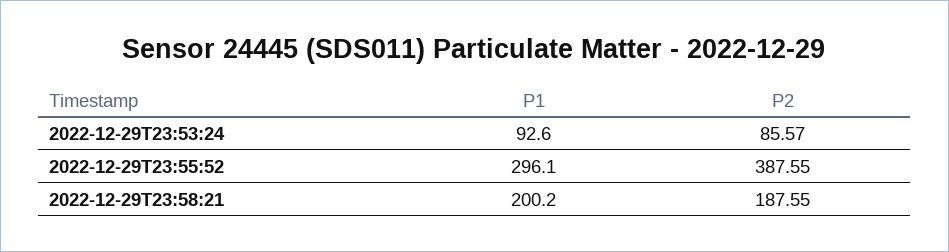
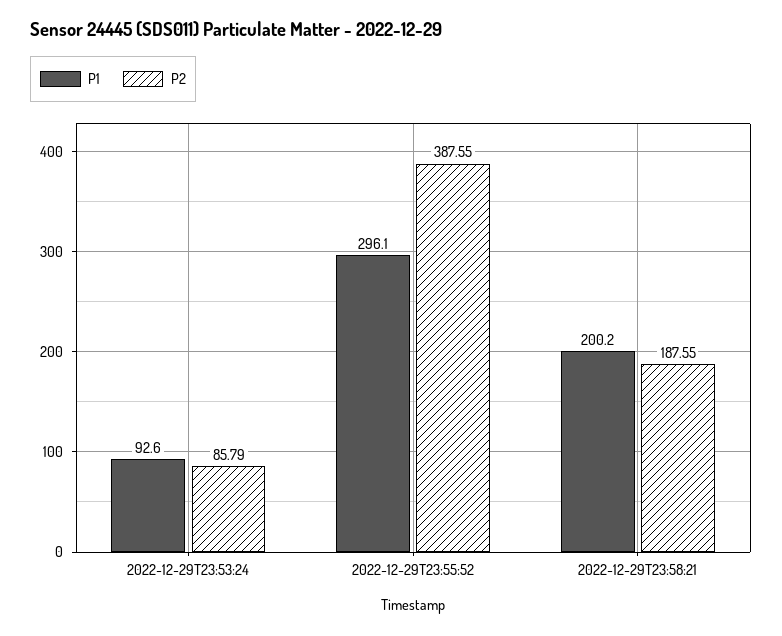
P2, 2022-12-29T23:53:24: 85.57 -> 85.79

